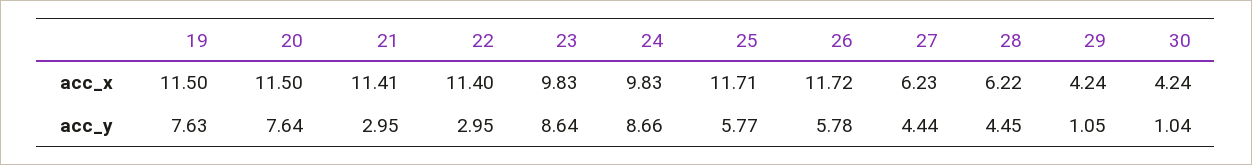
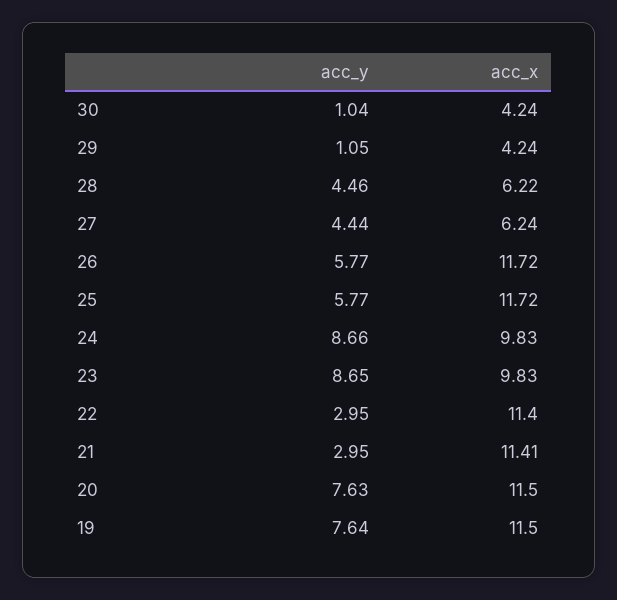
25, acc_x: 11.71 -> 11.72
27, acc_x: 6.23 -> 6.24
19, acc_y: 7.63 -> 7.64
20, acc_y: 7.64 -> 7.63
23, acc_y: 8.64 -> 8.65
26, acc_y: 5.78 -> 5.77
28, acc_y: 4.45 -> 4.46

